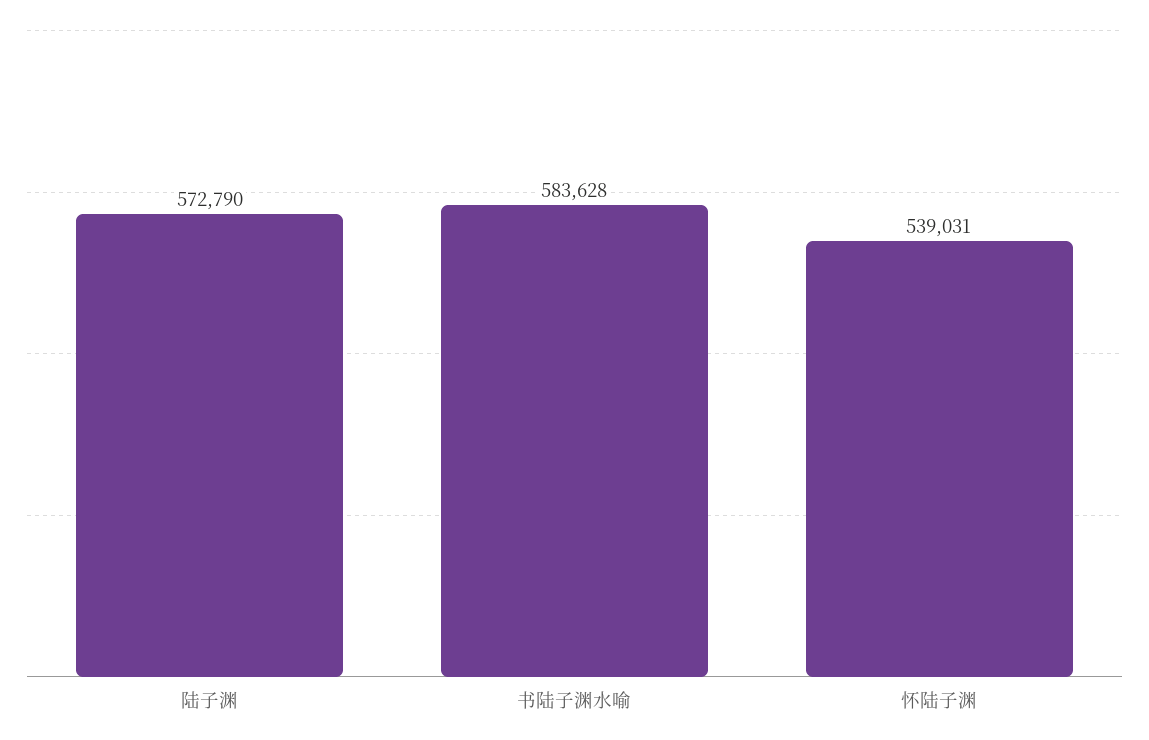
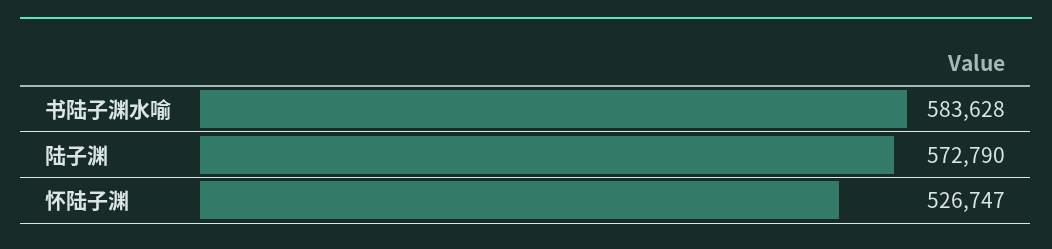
怀陆子渊: 539031 -> 526747

